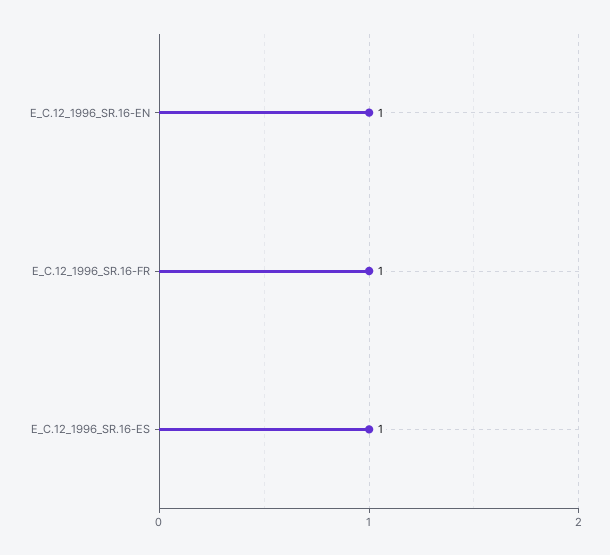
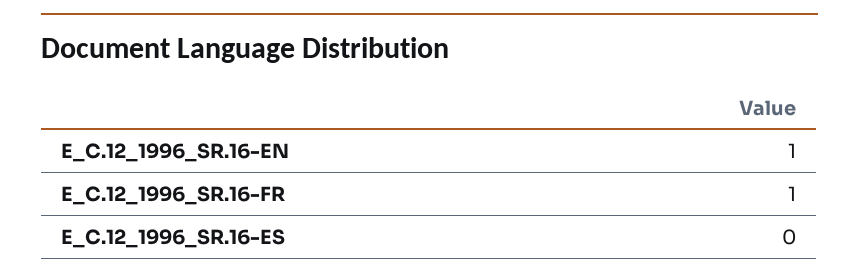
E_C.12_1996_SR.16-ES: 1 -> 0

